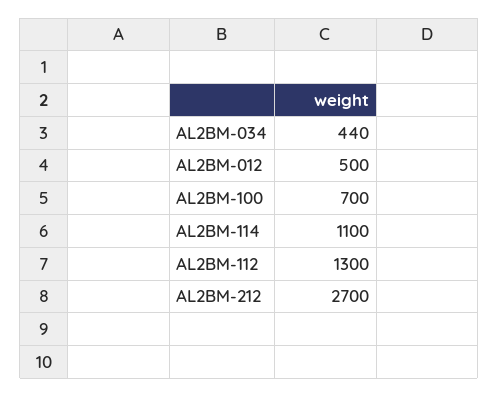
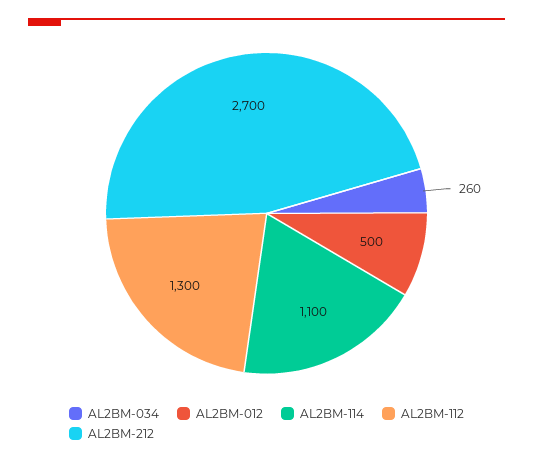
AL2BM-034: 440 -> 260
AL2BM-100: 700 -> none

